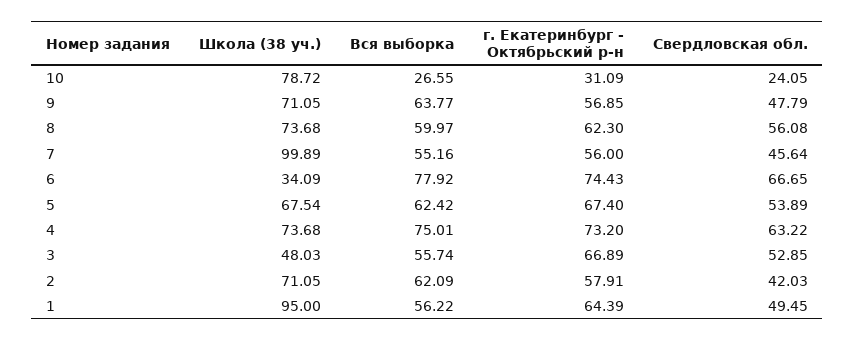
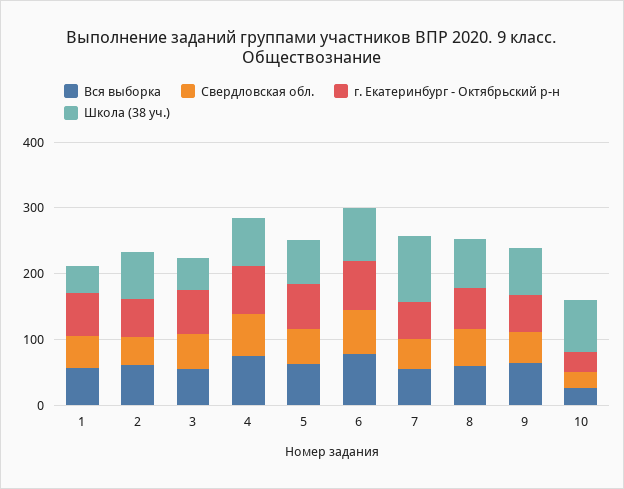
Школа (38 уч.), 6: 34.09 -> 80
Школа (38 уч.), 1: 95 -> 40

